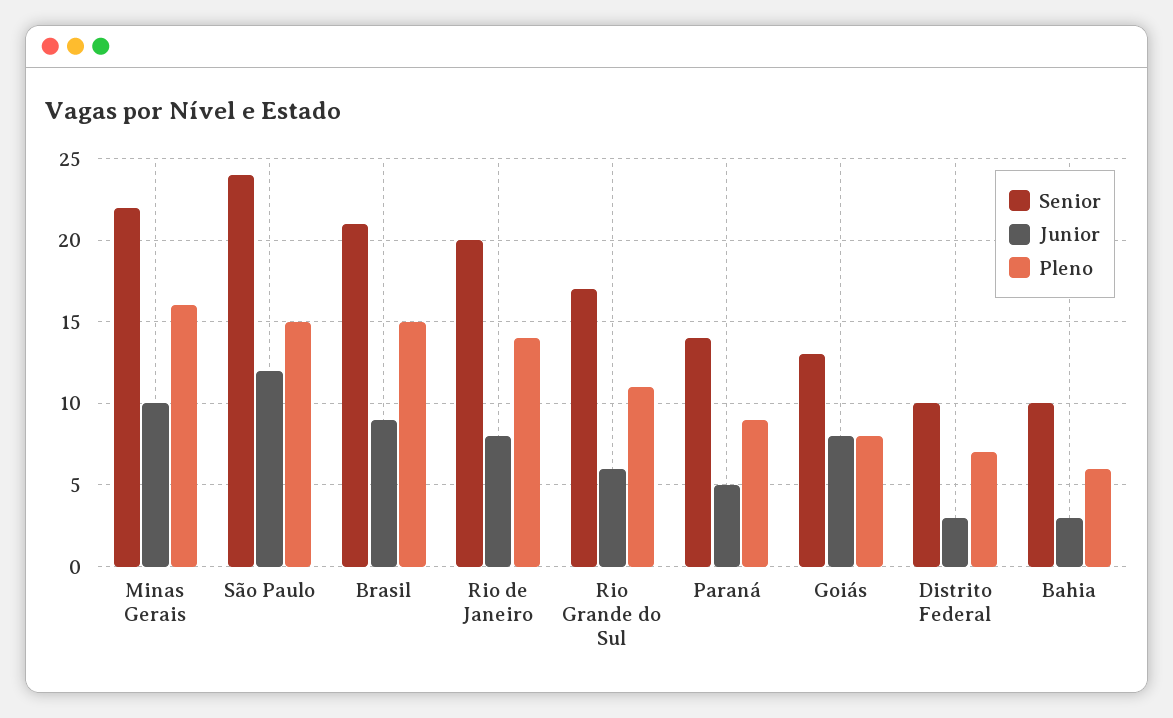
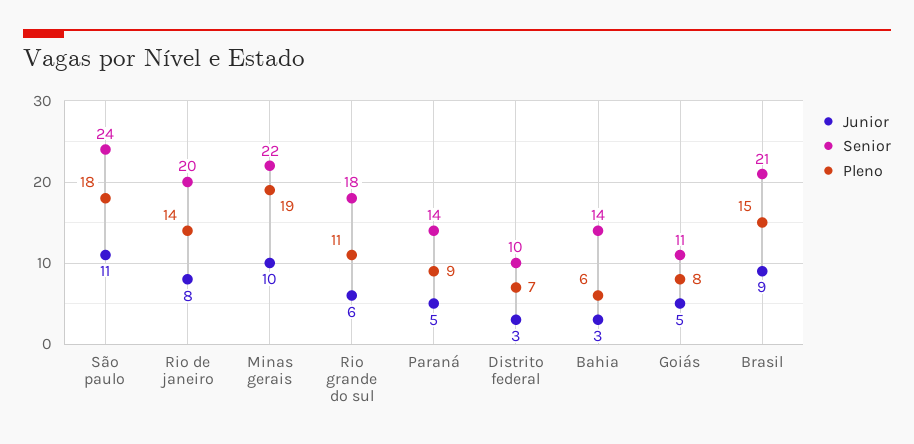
Pleno, Minas Gerais: 16 -> 19
Junior, São Paulo: 12 -> 11
Pleno, São Paulo: 15 -> 18
Senior, Rio Grande do Sul: 17 -> 18
Senior, Goiás: 13 -> 11
Junior, Goiás: 8 -> 5
Senior, Bahia: 10 -> 14

